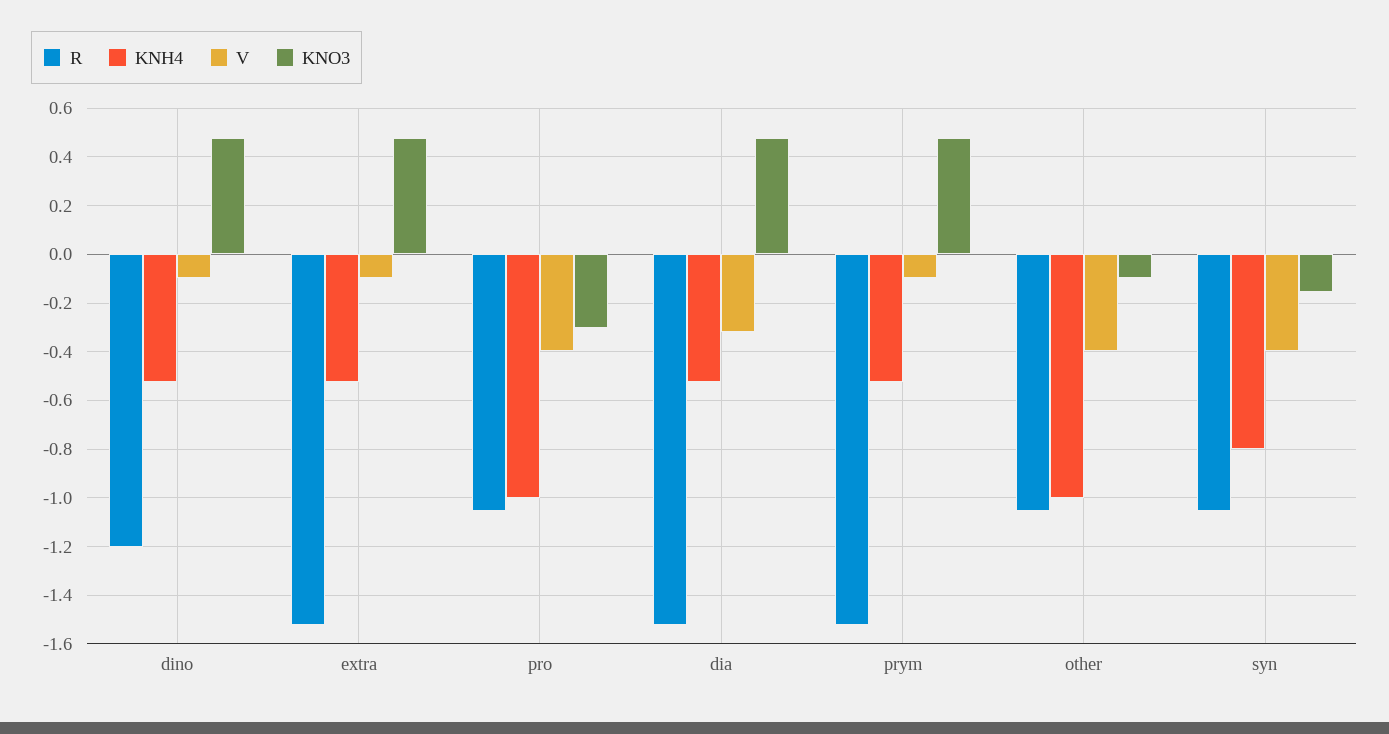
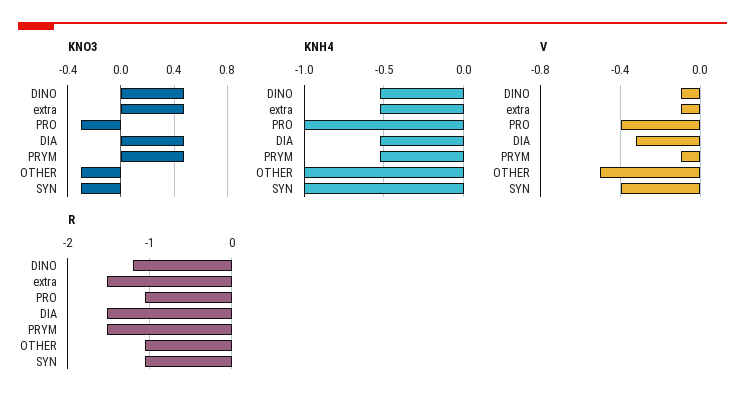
V, other: -0.4 -> -0.5
KNO3, other: -0.1 -> -0.3
KNH4, syn: -0.8 -> -1
KNO3, syn: -0.15 -> -0.3

